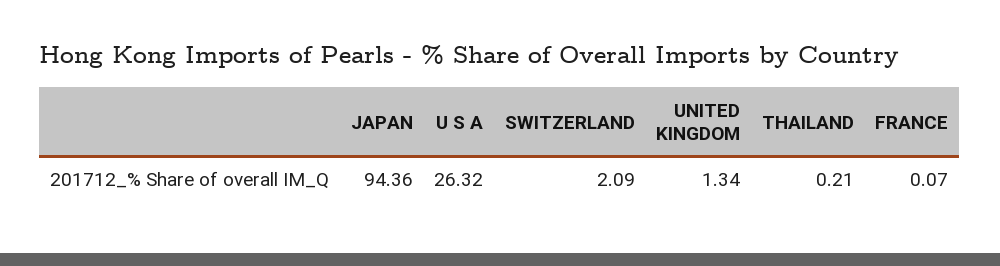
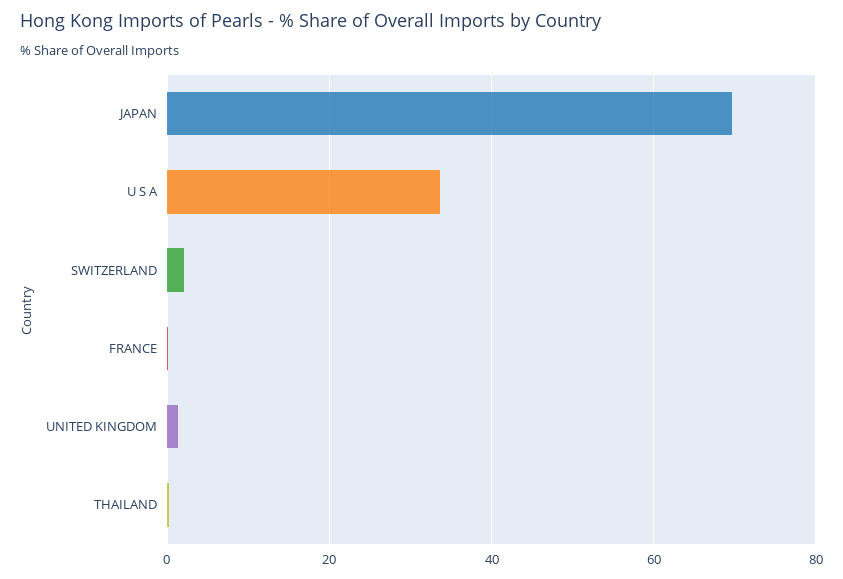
JAPAN: 94.36 -> 70
U S A: 26.32 -> 34

